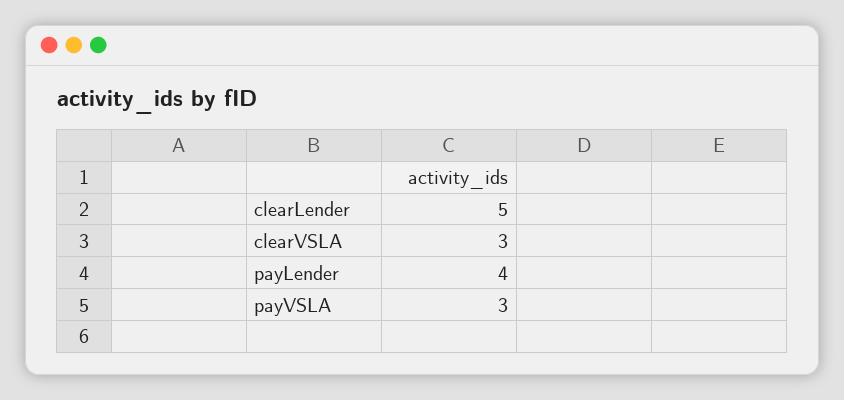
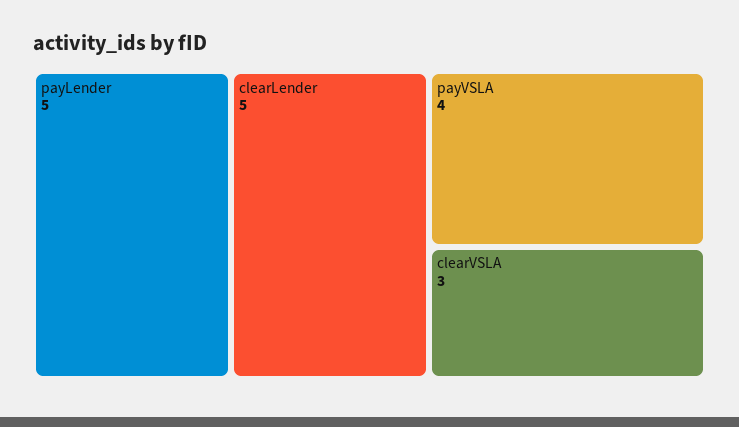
payLender: 4 -> 5
payVSLA: 3 -> 4

